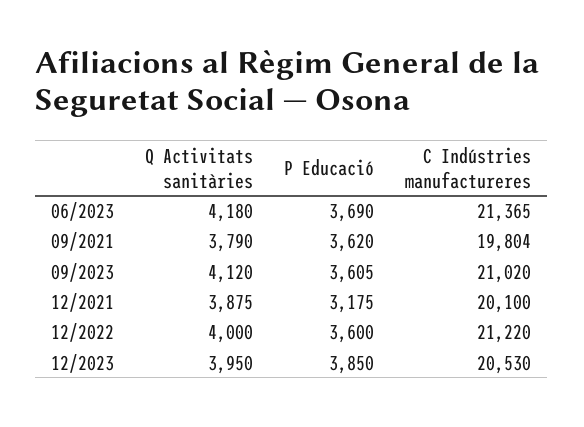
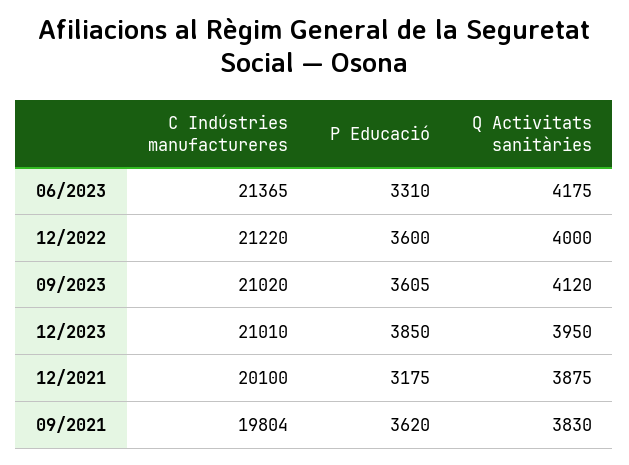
Q Activitats sanitàries, 06/2023: 4180 -> 4175
P Educació, 06/2023: 3690 -> 3310
Q Activitats sanitàries, 09/2021: 3790 -> 3830
C Indústries manufactureres, 12/2023: 20530 -> 21010

